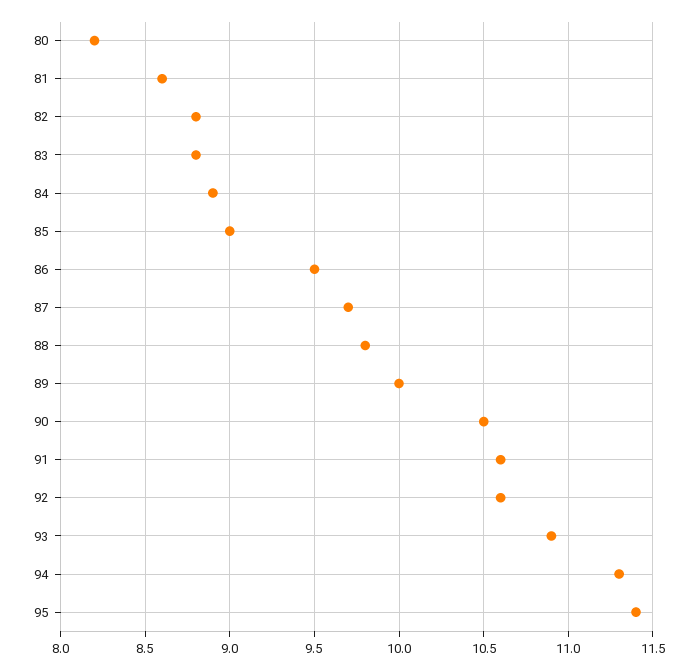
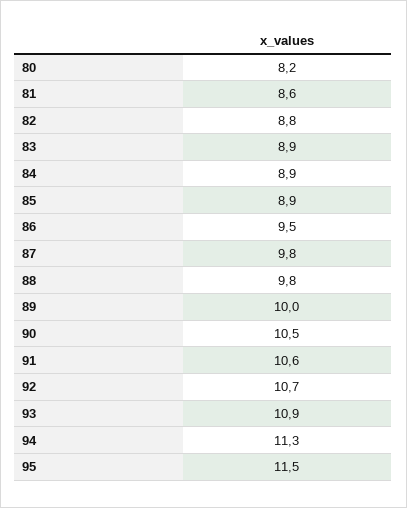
83: 8.8 -> 8.9
85: 9 -> 8.9
87: 9.7 -> 9.8
92: 10.6 -> 10.7
95: 11.4 -> 11.5

